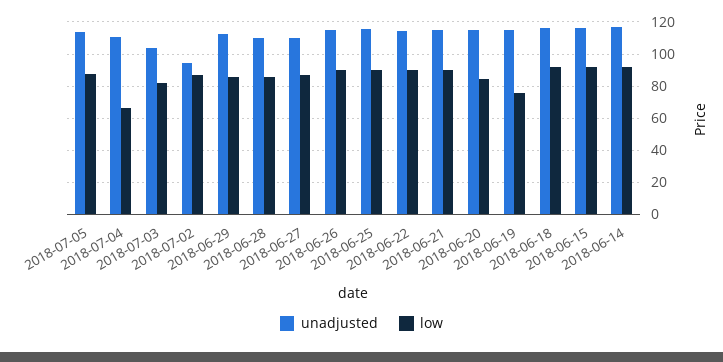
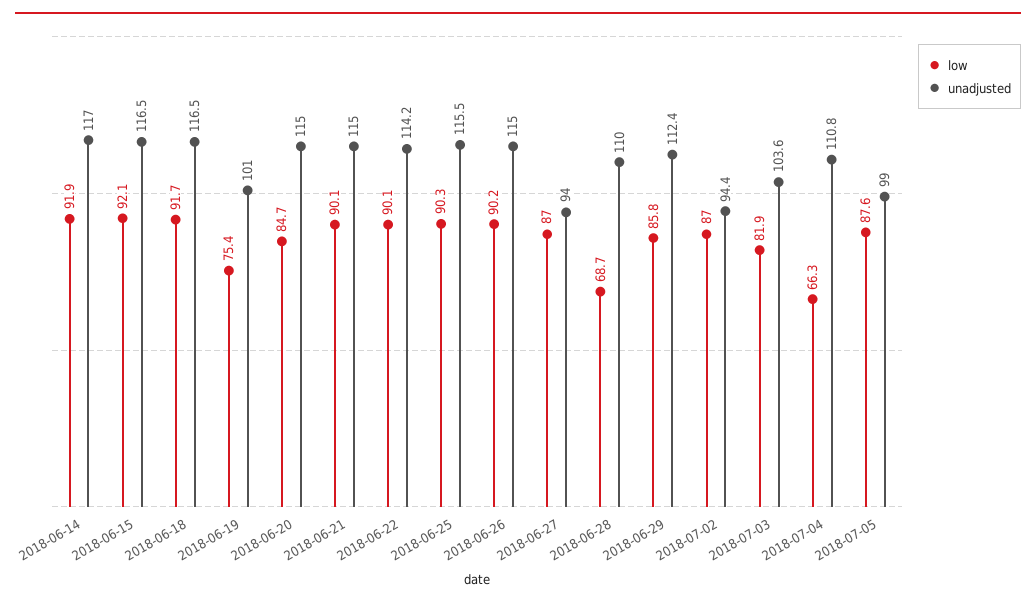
unadjusted, 2018-07-05: 115 -> 99
low, 2018-06-28: 85 -> 68.7
unadjusted, 2018-06-27: 110 -> 94
unadjusted, 2018-06-19: 115 -> 101

